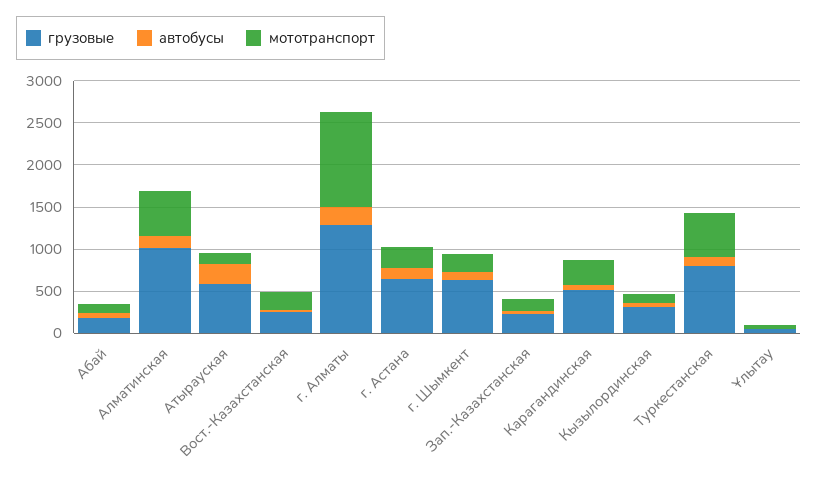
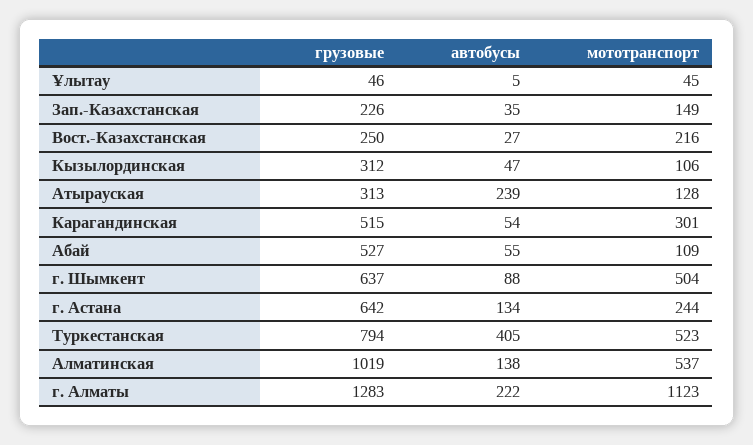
грузовые, Абай: 200 -> 527
грузовые, Атырауская: 600 -> 313
мототранспорт, г. Шымкент: 200 -> 504
автобусы, Туркестанская: 100 -> 405

